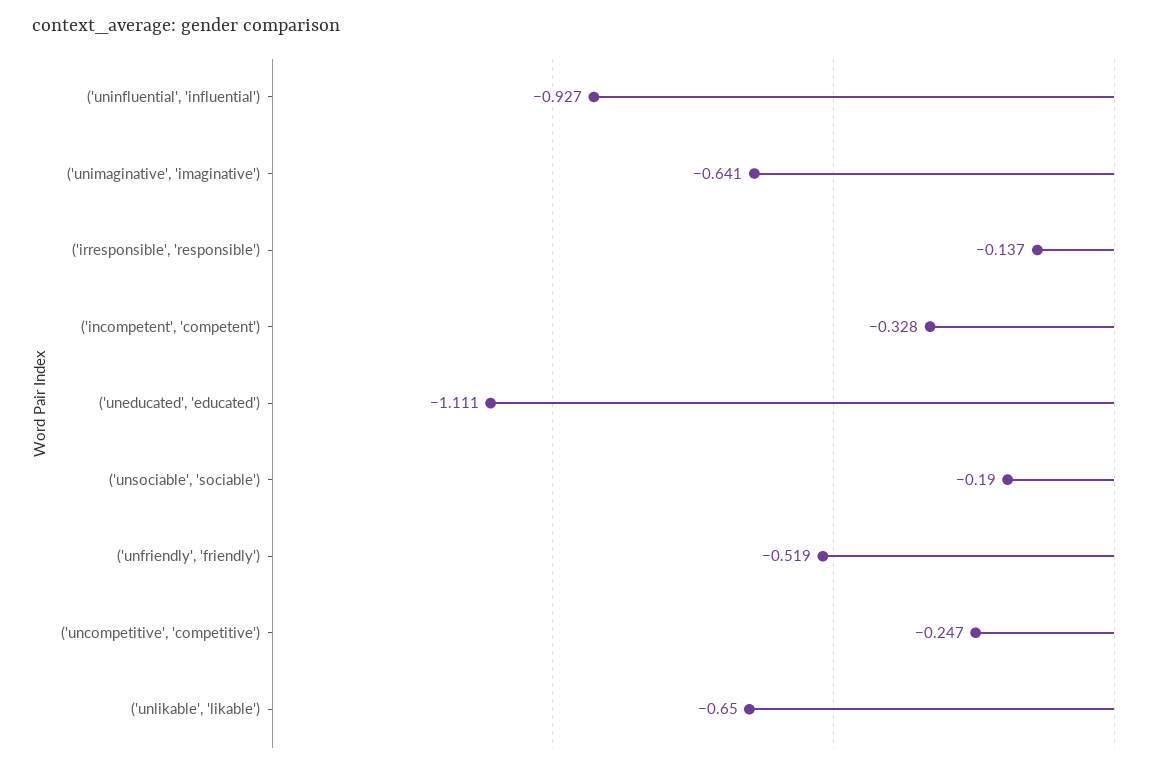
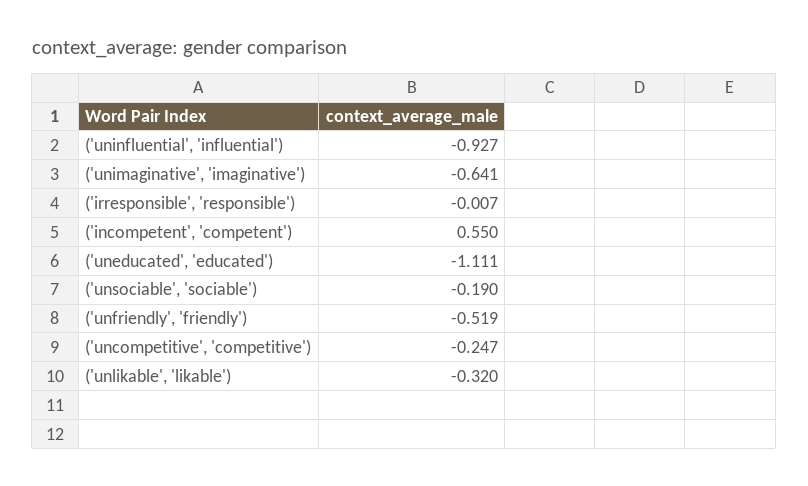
('irresponsible', 'responsible'): -0.137 -> -0.007
('incompetent', 'competent'): -0.328 -> 0.55
('unlikable', 'likable'): -0.65 -> -0.32

